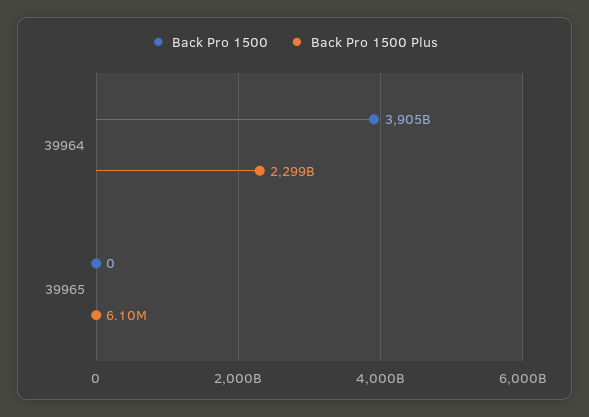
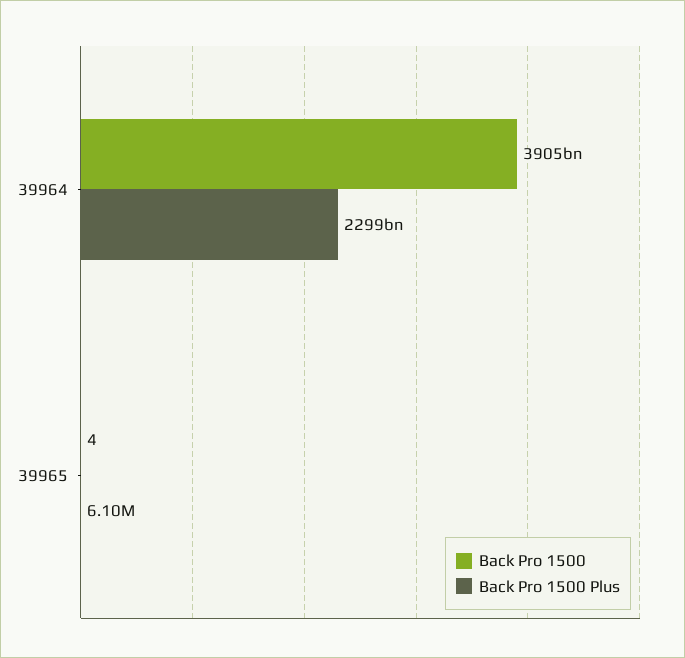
Back Pro 1500, 39965: 0 -> 4

